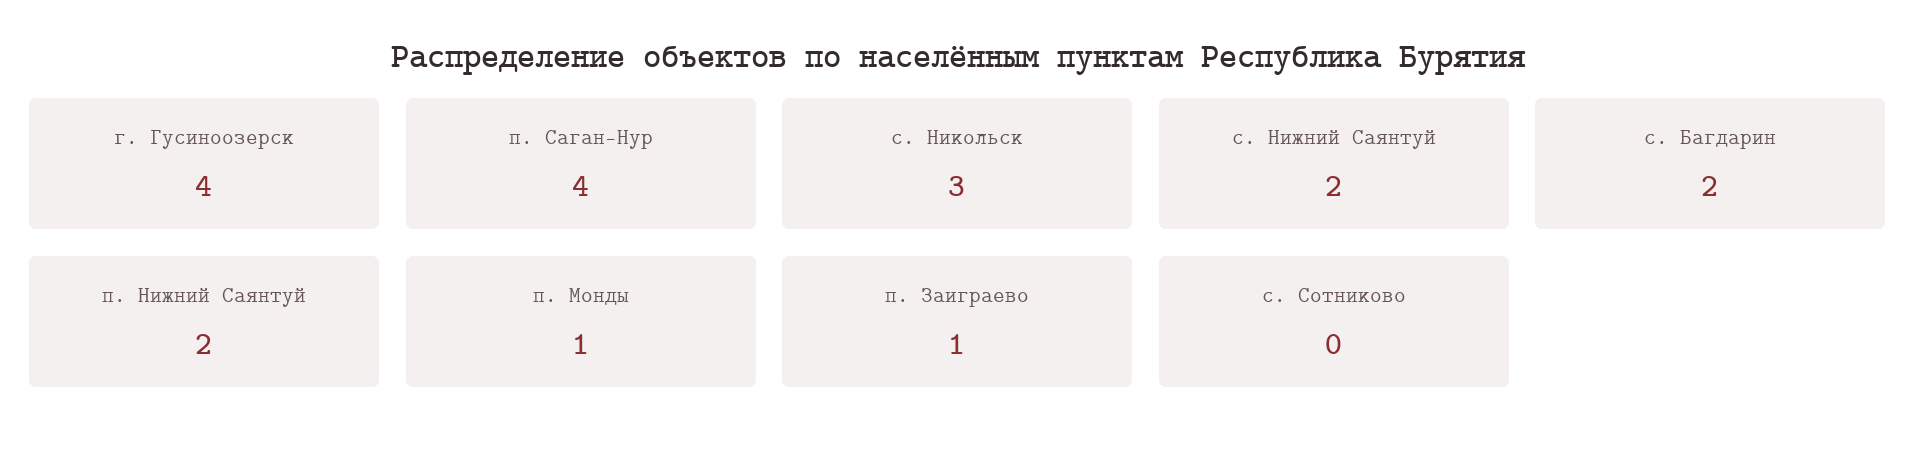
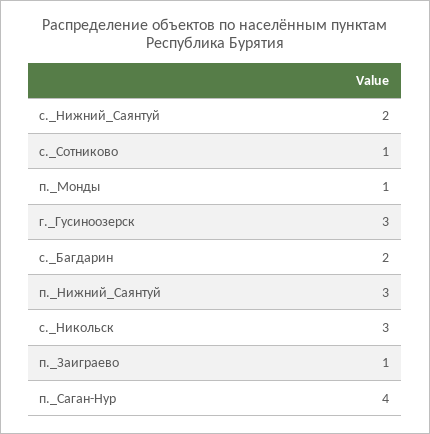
г. Гусиноозерск: 4 -> 3
п. Нижний Саянтуй: 2 -> 3
с. Сотниково: 0 -> 1

